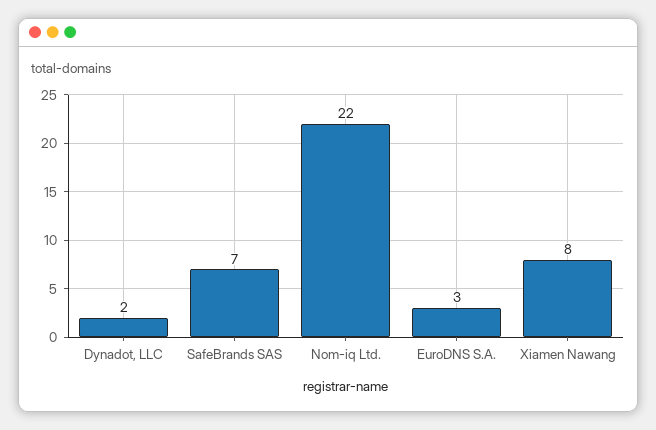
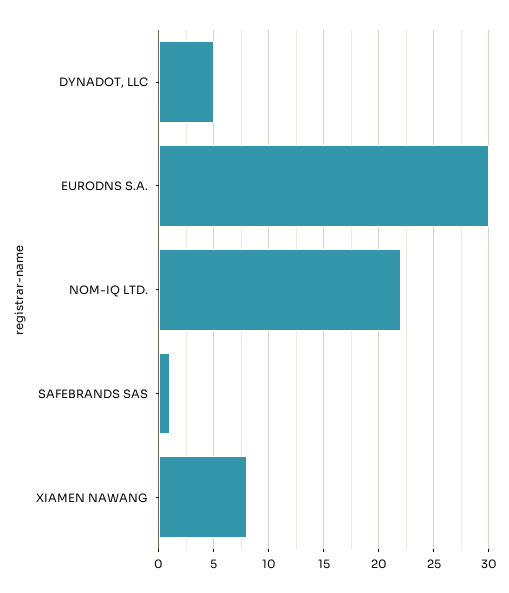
Dynadot, LLC: 2 -> 5
SafeBrands SAS: 7 -> 1
EuroDNS S.A.: 3 -> 30

